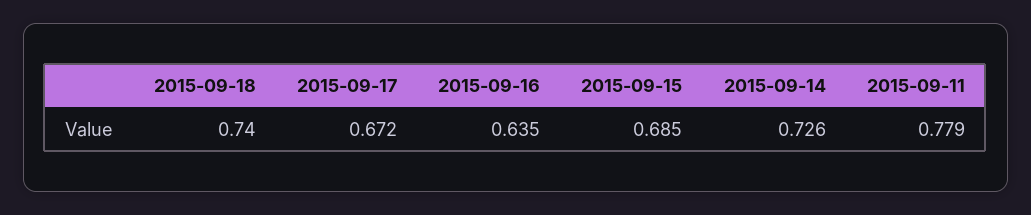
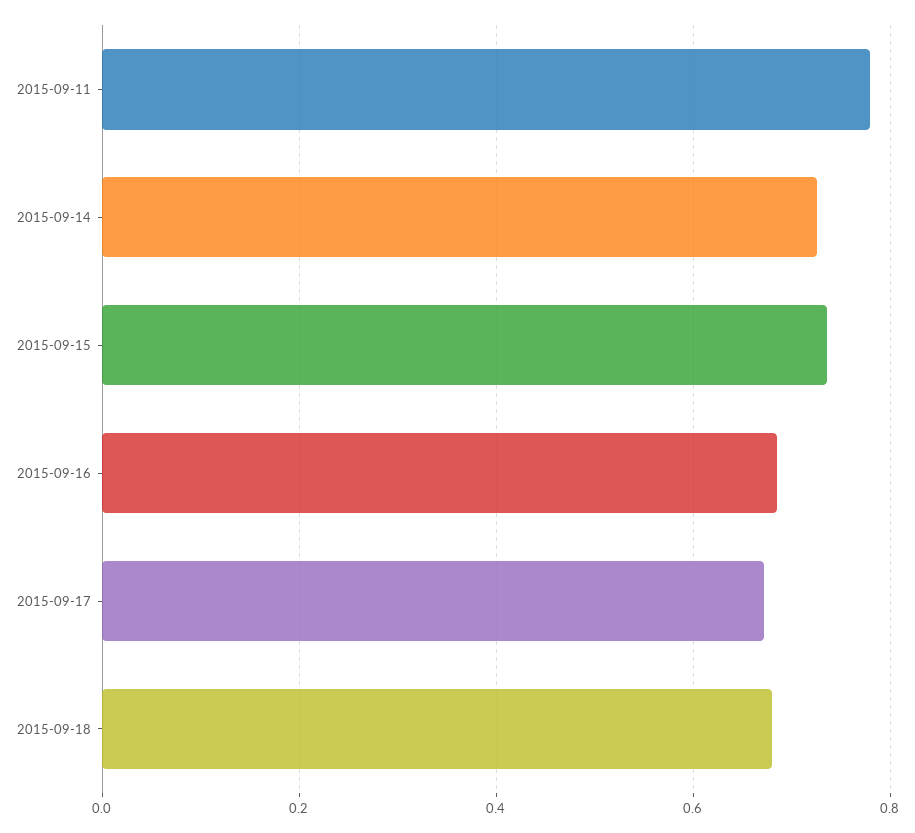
2015-09-18: 0.74 -> 0.68
2015-09-16: 0.635 -> 0.68
2015-09-15: 0.685 -> 0.74

